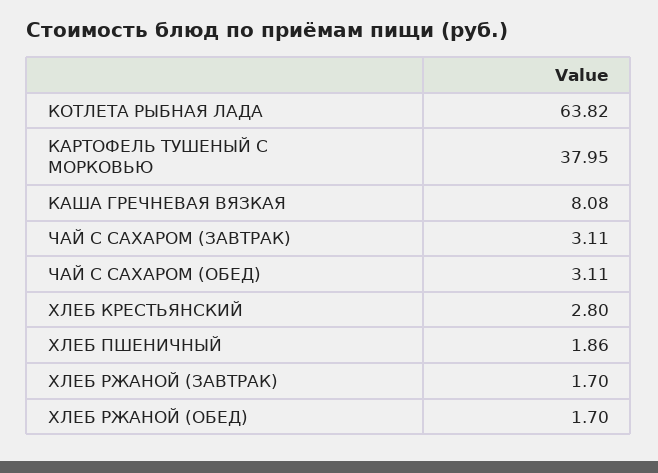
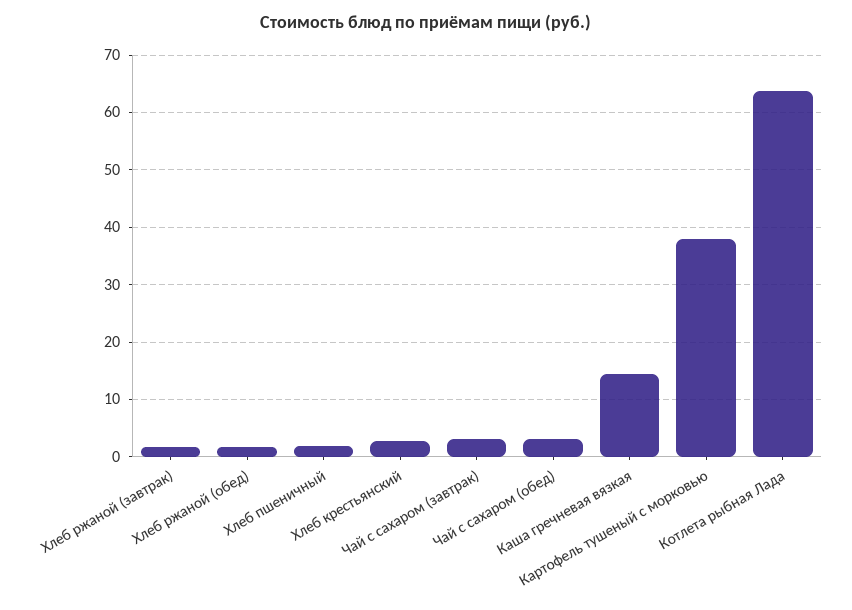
КАША ГРЕЧНЕВАЯ ВЯЗКАЯ: 8.08 -> 14

